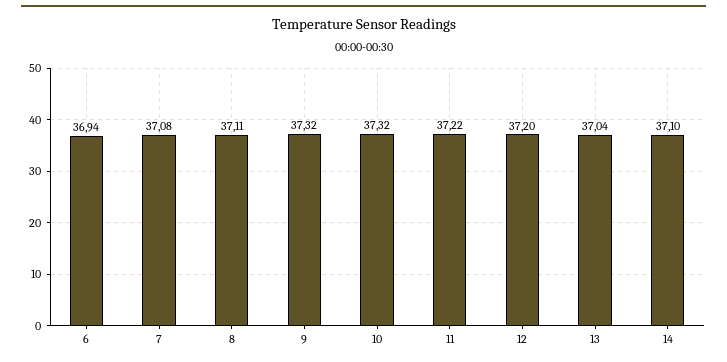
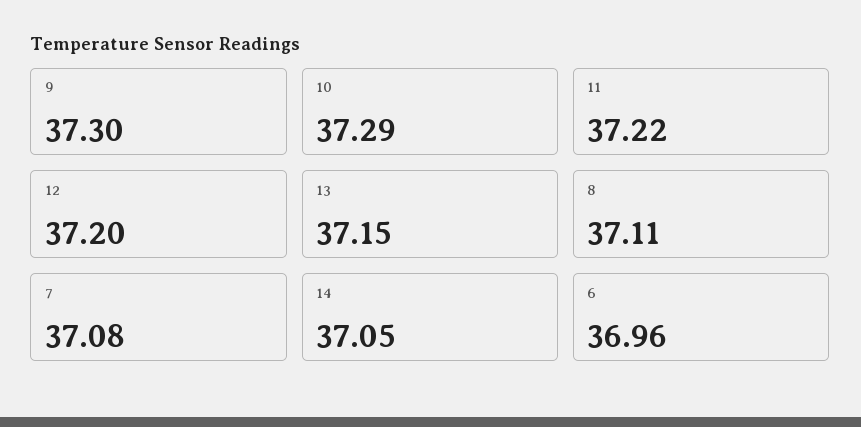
6: 36.94 -> 36.96
9: 37.32 -> 37.3
10: 37.32 -> 37.29
13: 37.04 -> 37.15
14: 37.1 -> 37.05

